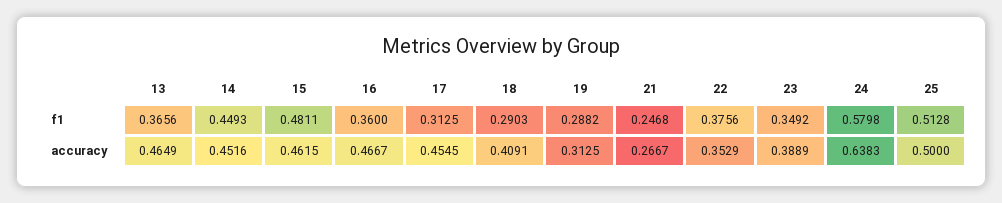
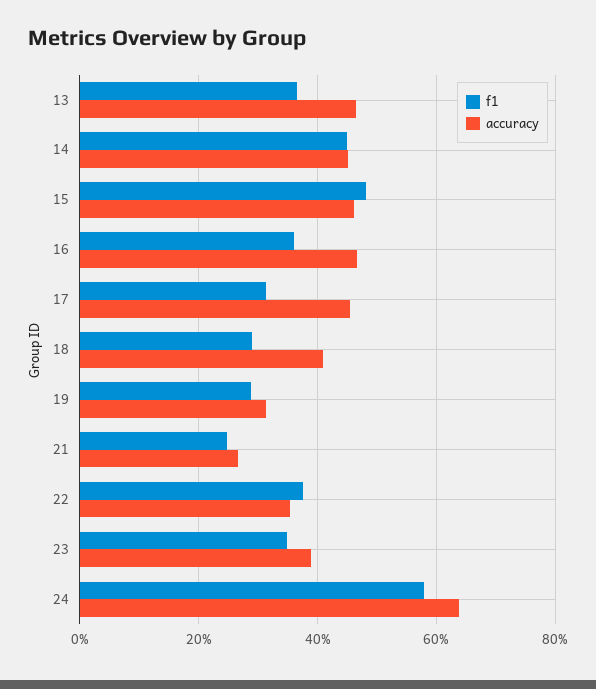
f1, 25: 0.5128 -> none
accuracy, 25: 0.5 -> none

